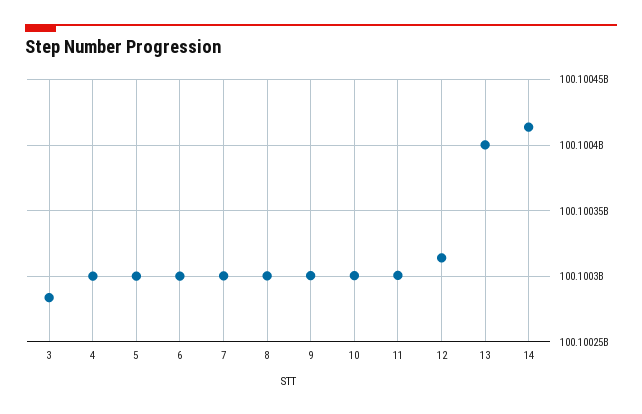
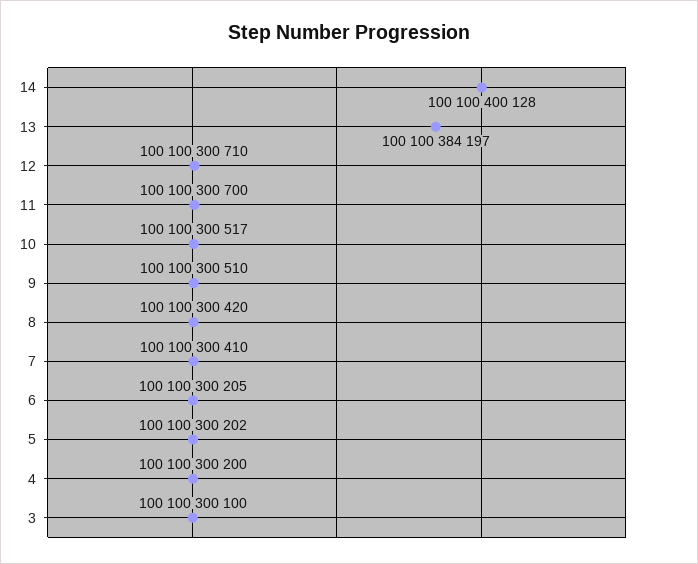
3: 100100285000 -> 100100300100
12: 100100315000 -> 100100300710
13: 100100400000 -> 100100384197
14: 100100415000 -> 100100400128

